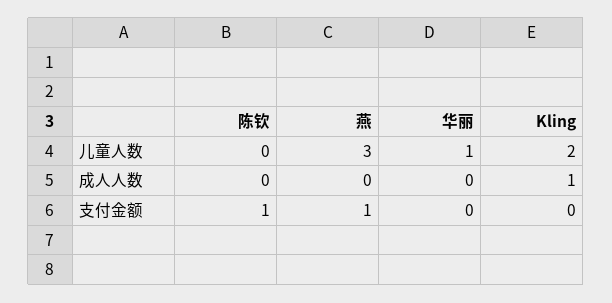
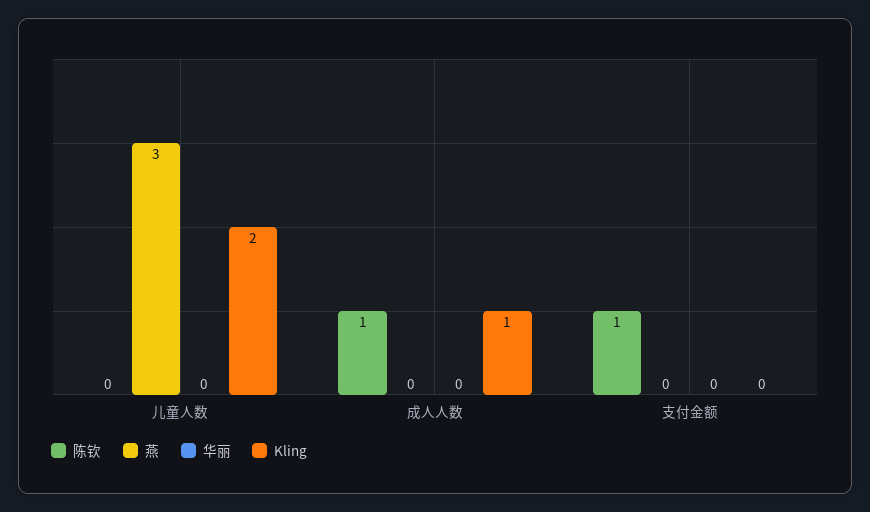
华丽, 儿童人数: 1 -> 0
陈钦, 成人人数: 0 -> 1
燕, 支付金额: 1 -> 0

